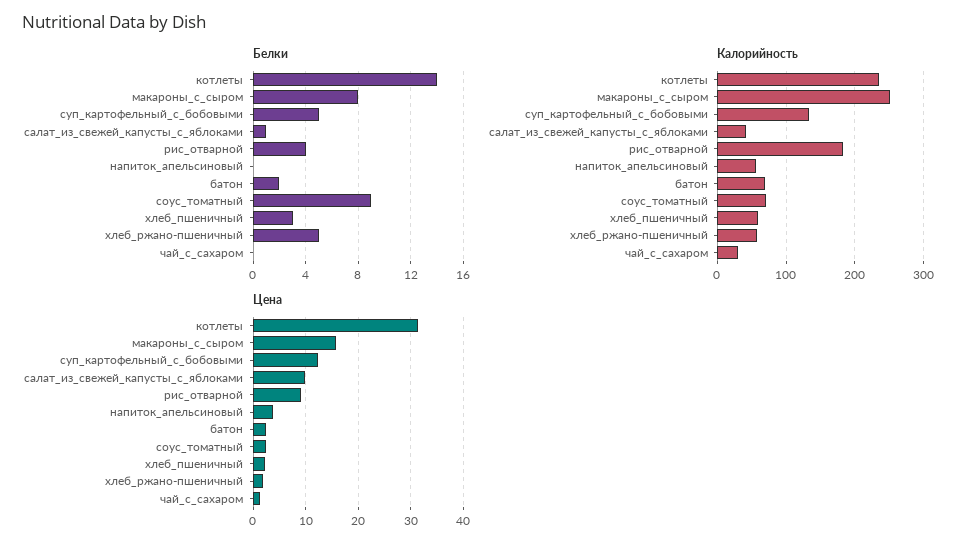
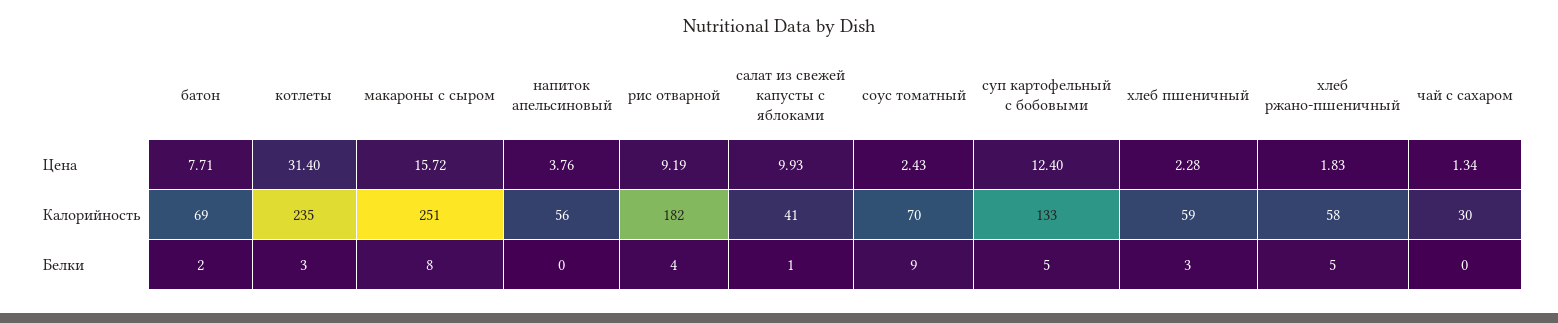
Белки, котлеты: 14 -> 3
Цена, батон: 2 -> 7.71

